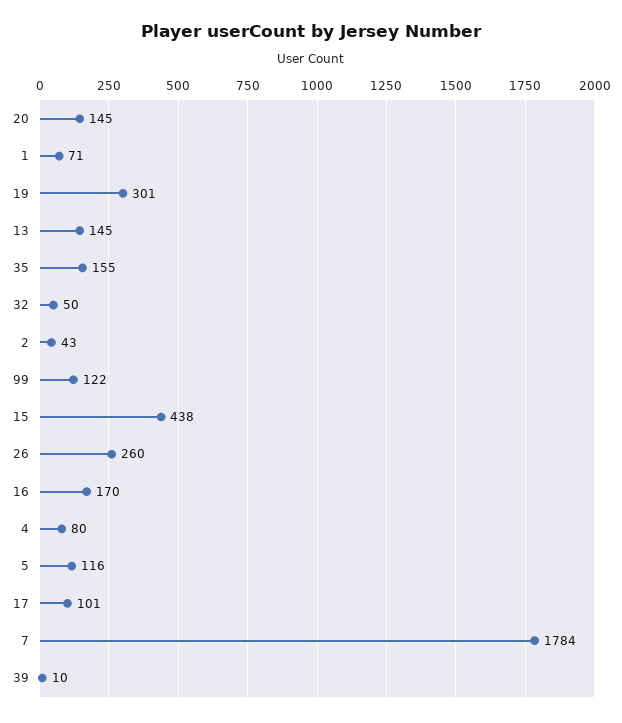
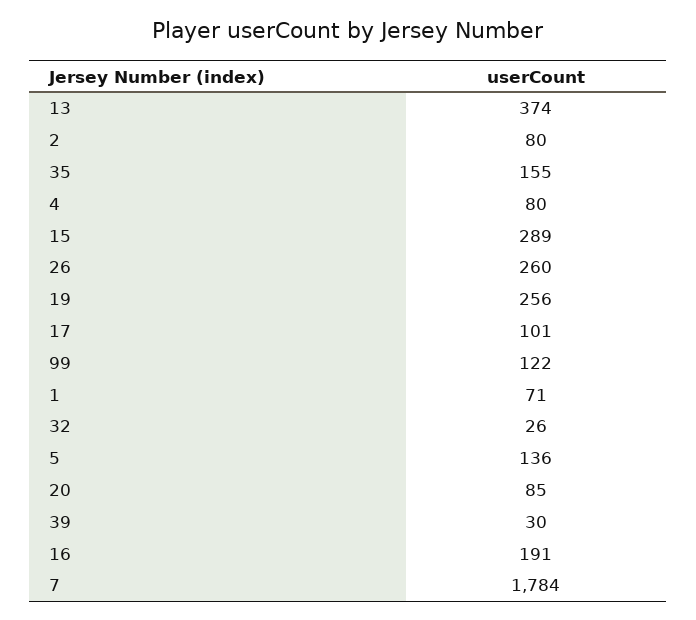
20: 145 -> 85
19: 301 -> 256
13: 145 -> 374
32: 50 -> 26
2: 43 -> 80
15: 438 -> 289
16: 170 -> 191
5: 116 -> 136
39: 10 -> 30

